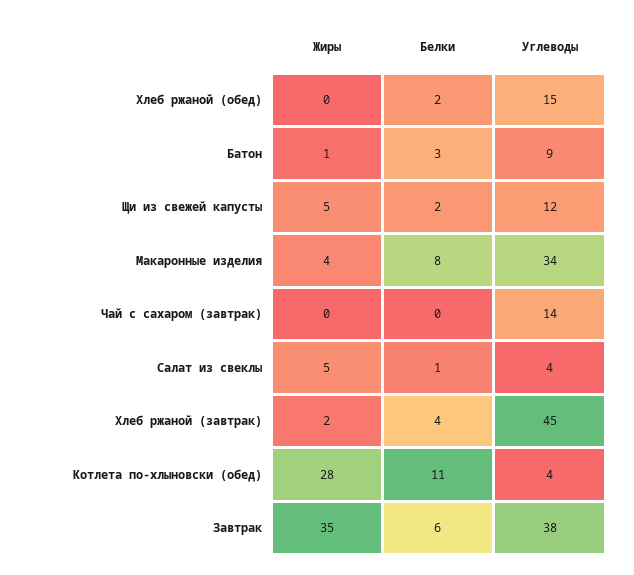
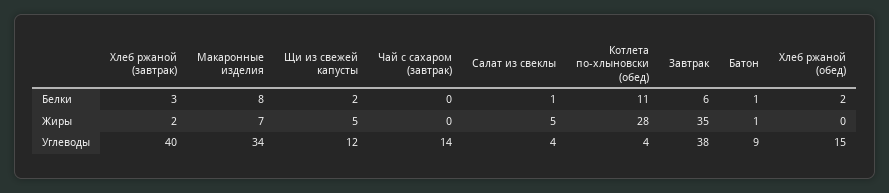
Белки, Батон: 3 -> 1
Жиры, Макаронные изделия: 4 -> 7
Белки, Хлеб ржаной (завтрак): 4 -> 3
Углеводы, Хлеб ржаной (завтрак): 45 -> 40

